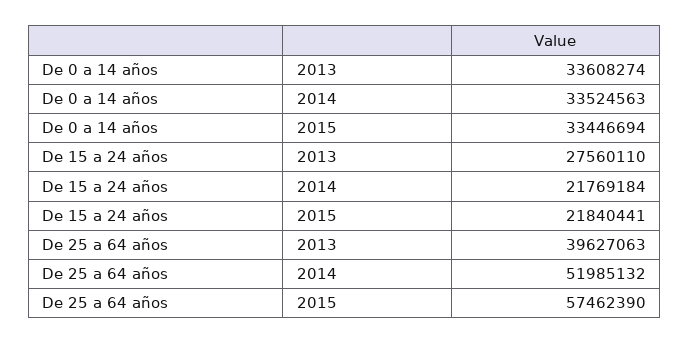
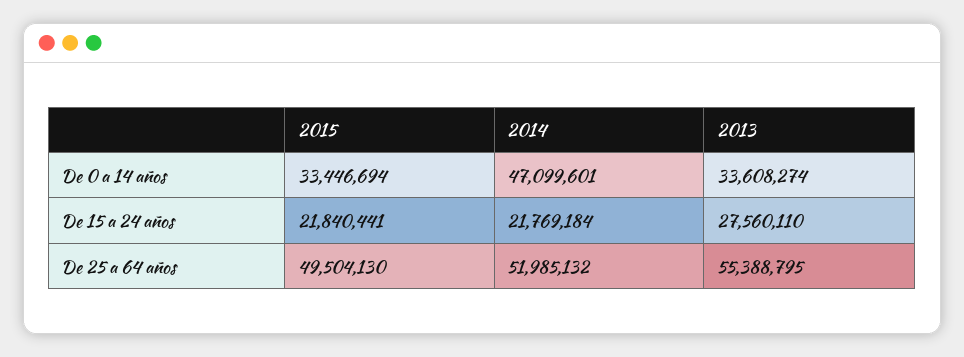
De 0 a 14 años, 2014: 33524563 -> 47099601
De 25 a 64 años, 2013: 39627063 -> 55388795
De 25 a 64 años, 2015: 57462390 -> 49504130

